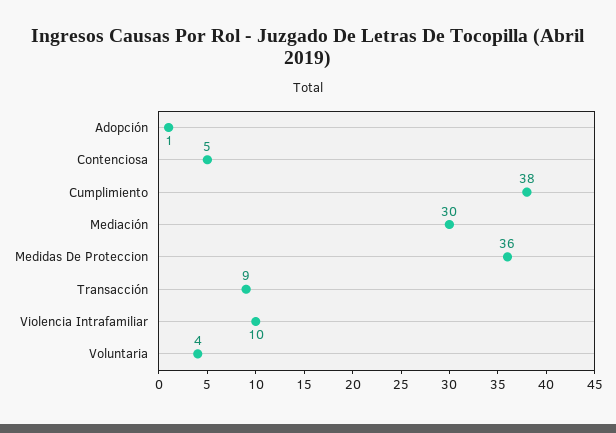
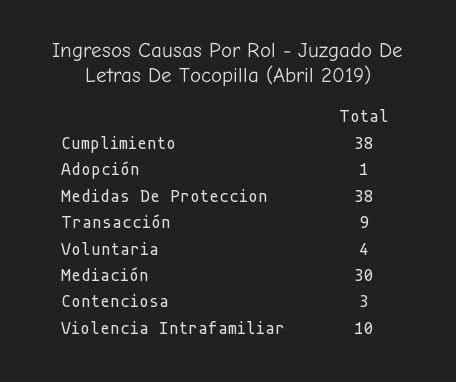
Contenciosa: 5 -> 3
Medidas De Proteccion: 36 -> 38

